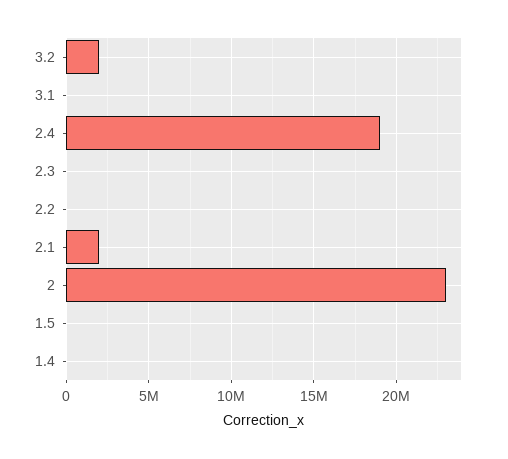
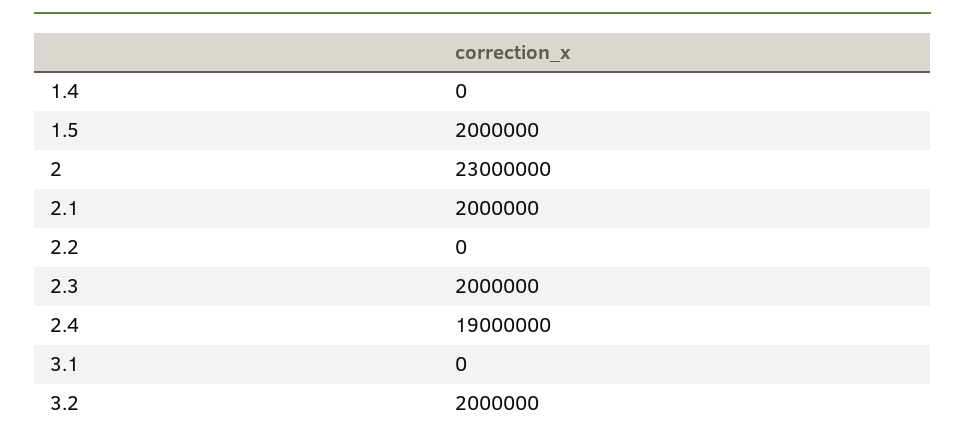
2.3: 0 -> 2000000
1.5: 0 -> 2000000

